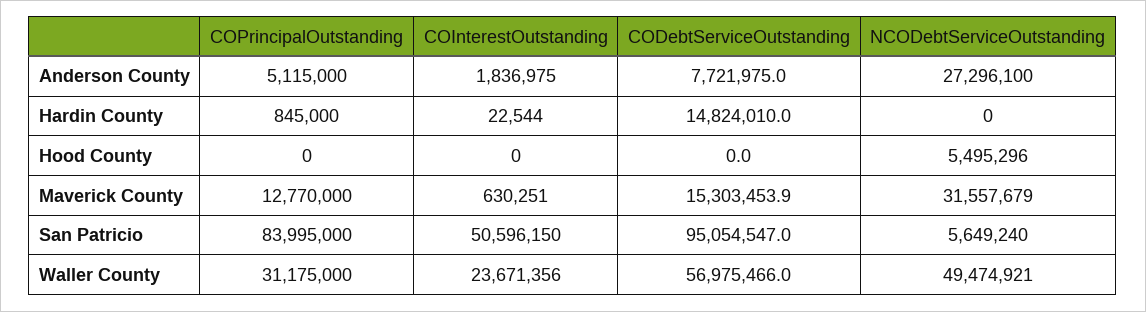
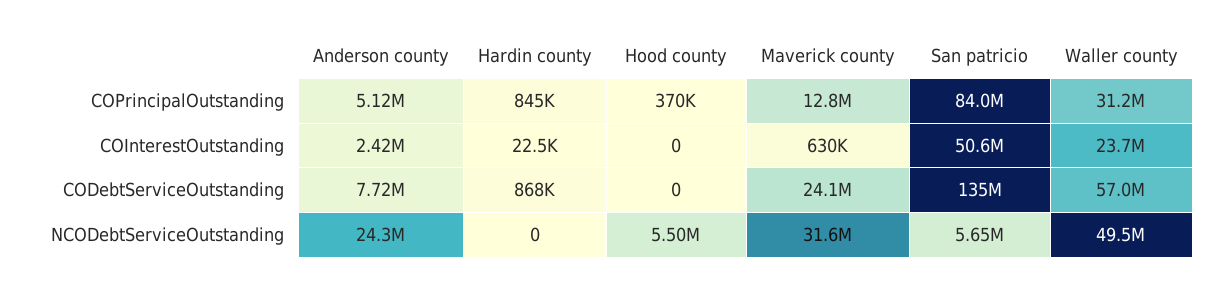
COInterestOutstanding, Anderson County: 1836975 -> 2420000
NCODebtServiceOutstanding, Anderson County: 27296100 -> 24300000
CODebtServiceOutstanding, Hardin County: 14824010 -> 868000
COPrincipalOutstanding, Hood County: 0 -> 370000
CODebtServiceOutstanding, Maverick County: 15303453.9 -> 24100000
CODebtServiceOutstanding, San Patricio: 95054547 -> 135000000

